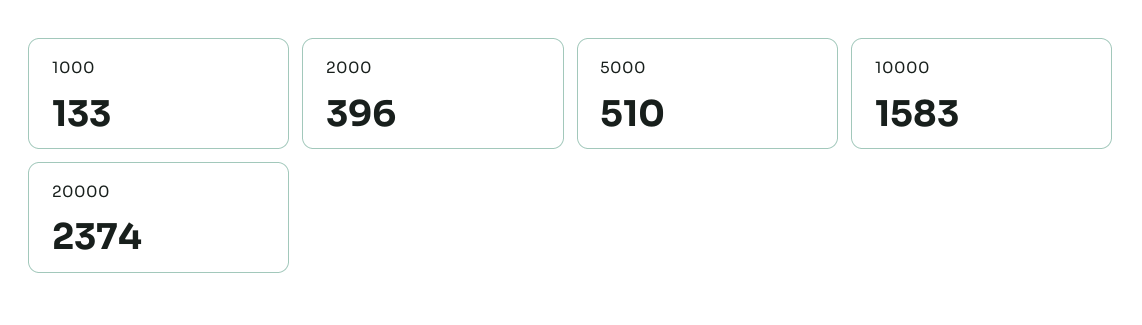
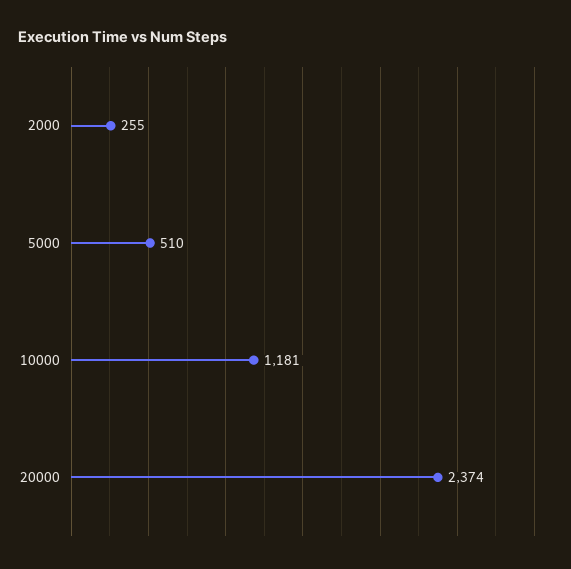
1000: 133 -> none
2000: 396 -> 255
10000: 1583 -> 1181

